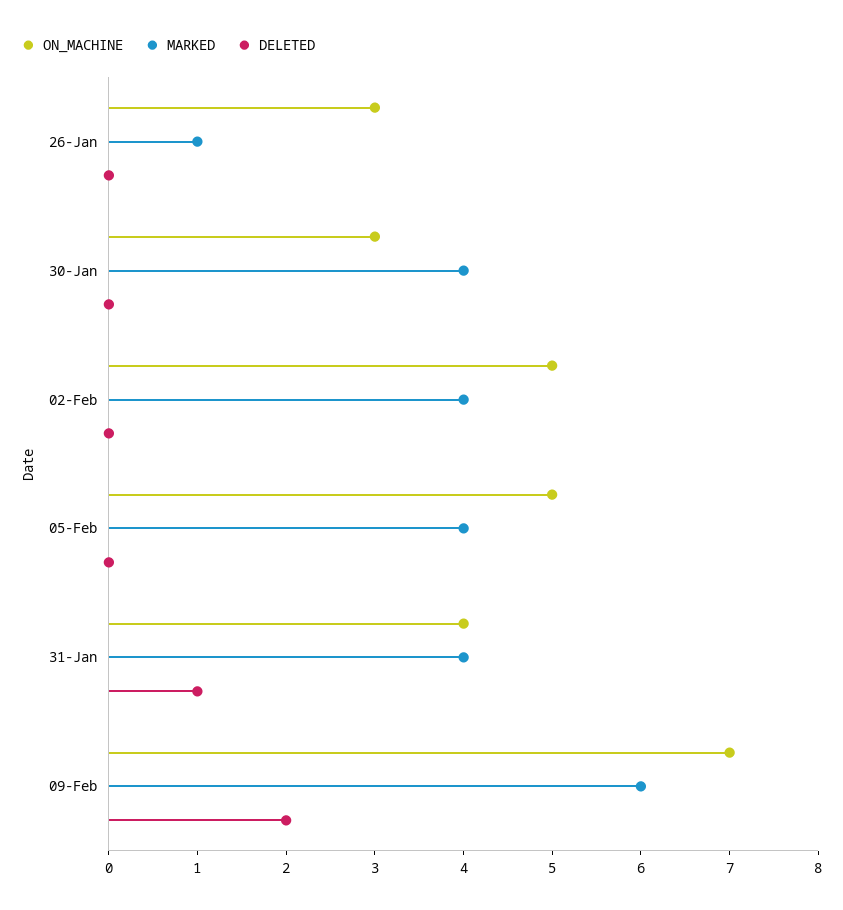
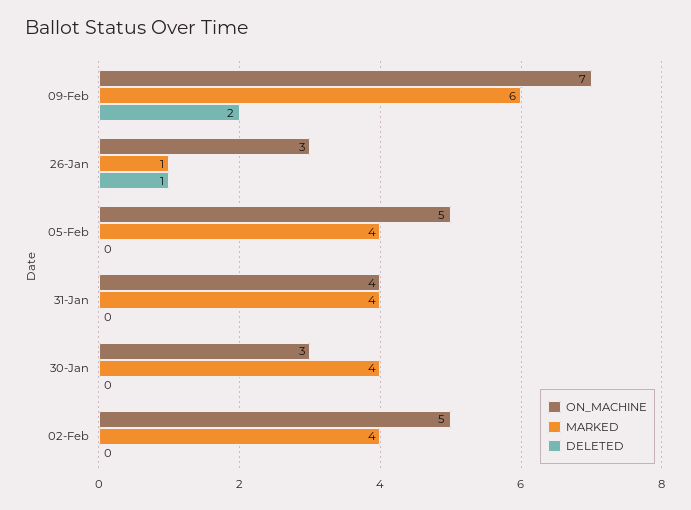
DELETED, 26-Jan: 0 -> 1
DELETED, 31-Jan: 1 -> 0

